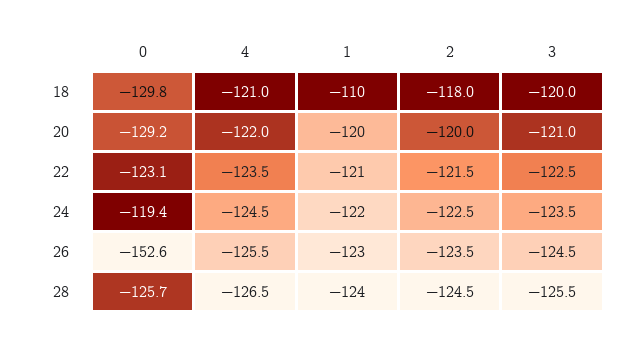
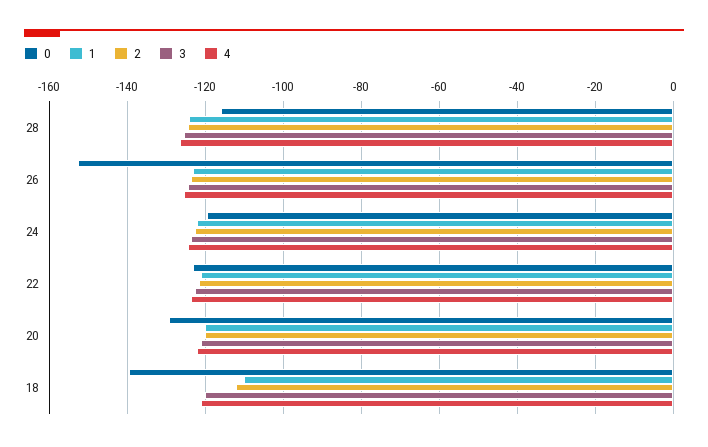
0, 18: -129.8 -> -140
2, 18: -118 -> -112
0, 28: -125.7 -> -116

